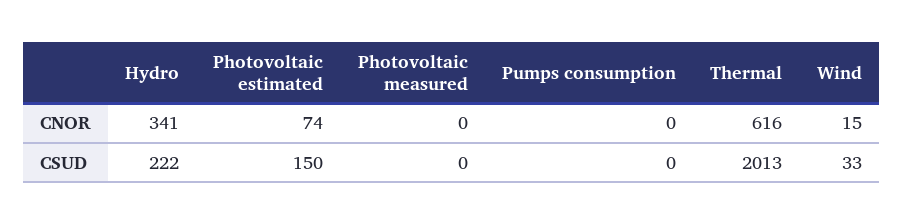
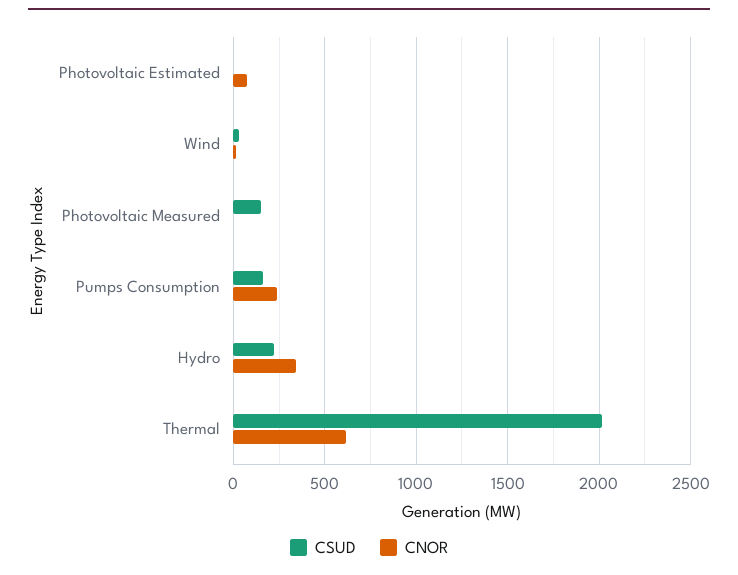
CNOR, Pumps consumption: 0 -> 250
CSUD, Photovoltaic estimated: 150 -> 0
CSUD, Photovoltaic measured: 0 -> 150
CSUD, Pumps consumption: 0 -> 150

